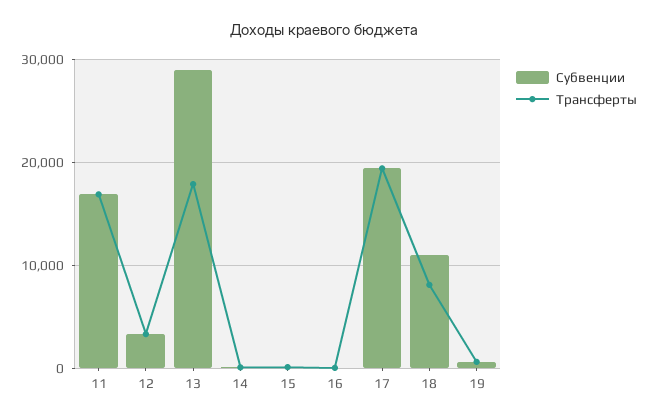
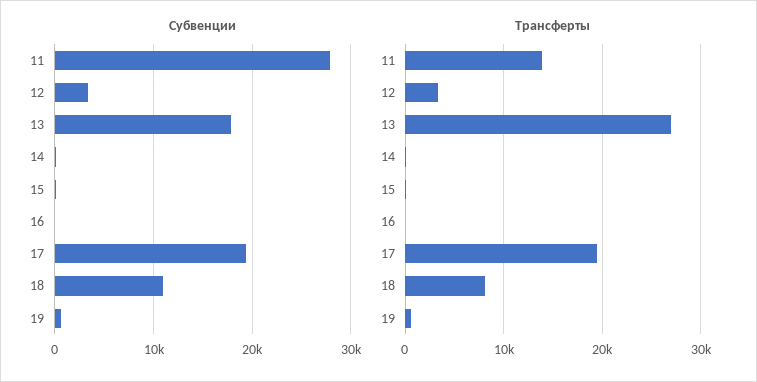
Субвенции, 11: 17000 -> 28000
Трансферты, 11: 17000 -> 14000
Субвенции, 13: 29000 -> 18000
Трансферты, 13: 18000 -> 27000

